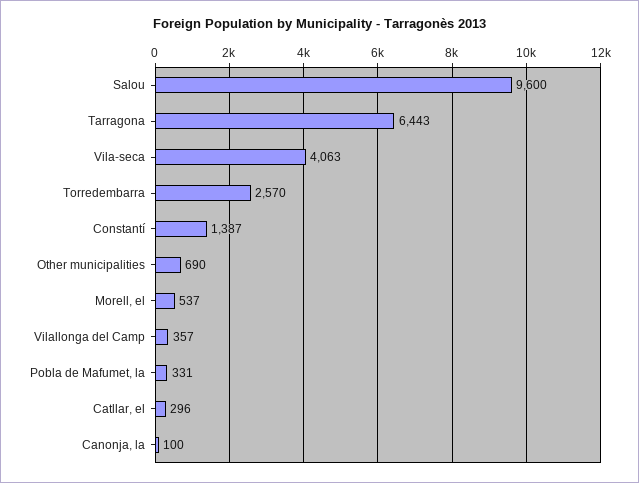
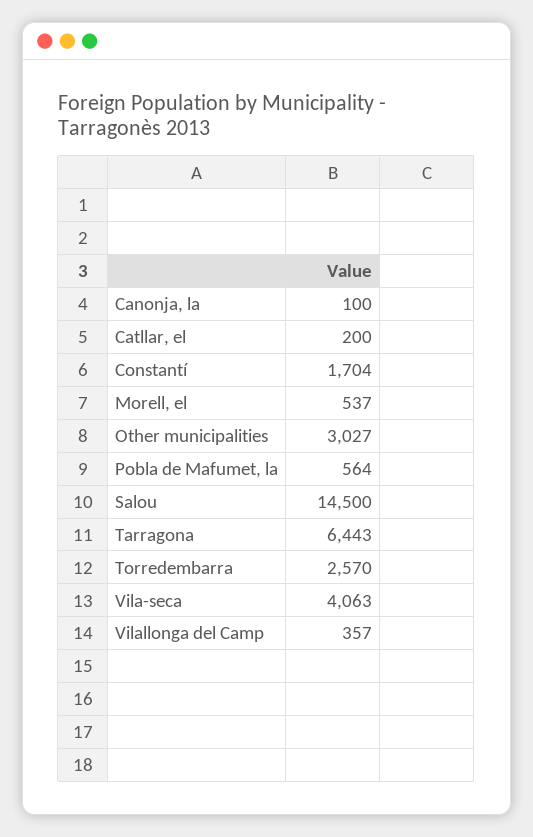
Salou: 9600 -> 14500
Constantí: 1387 -> 1704
Other municipalities: 690 -> 3027
Pobla de Mafumet, la: 331 -> 564
Catllar, el: 296 -> 200

